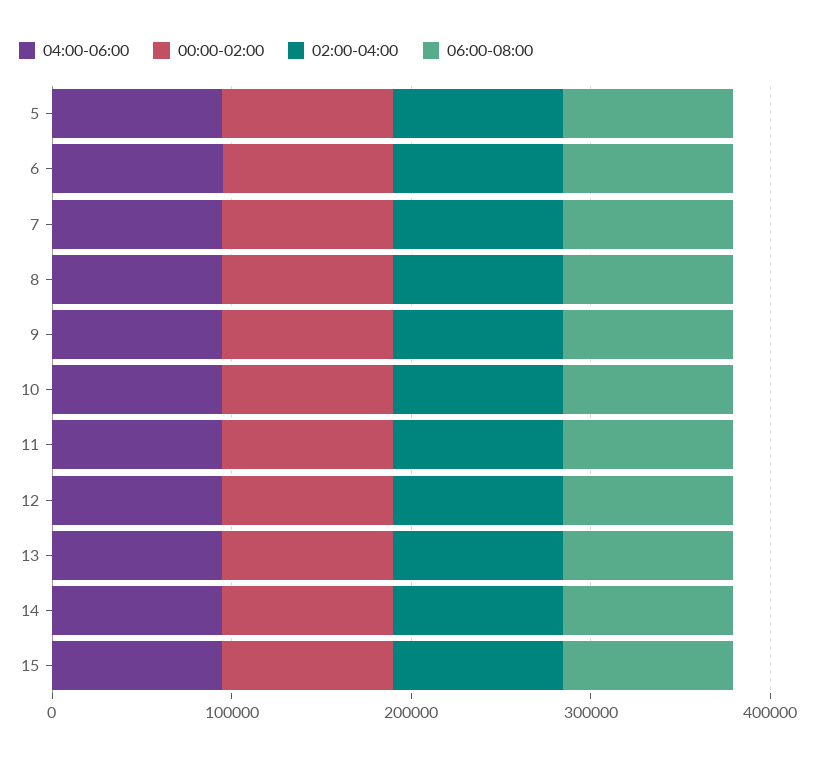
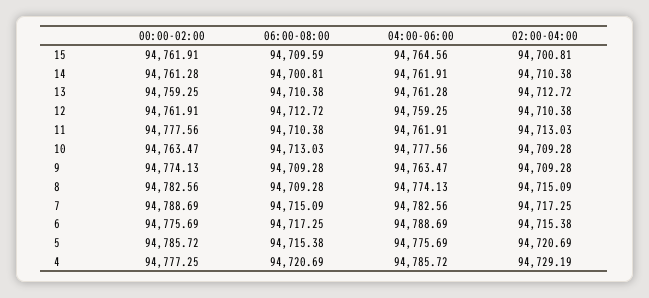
00:00-02:00, 4: none -> 94777.25
06:00-08:00, 4: none -> 94720.69
04:00-06:00, 4: none -> 94785.72
02:00-04:00, 4: none -> 94729.19

